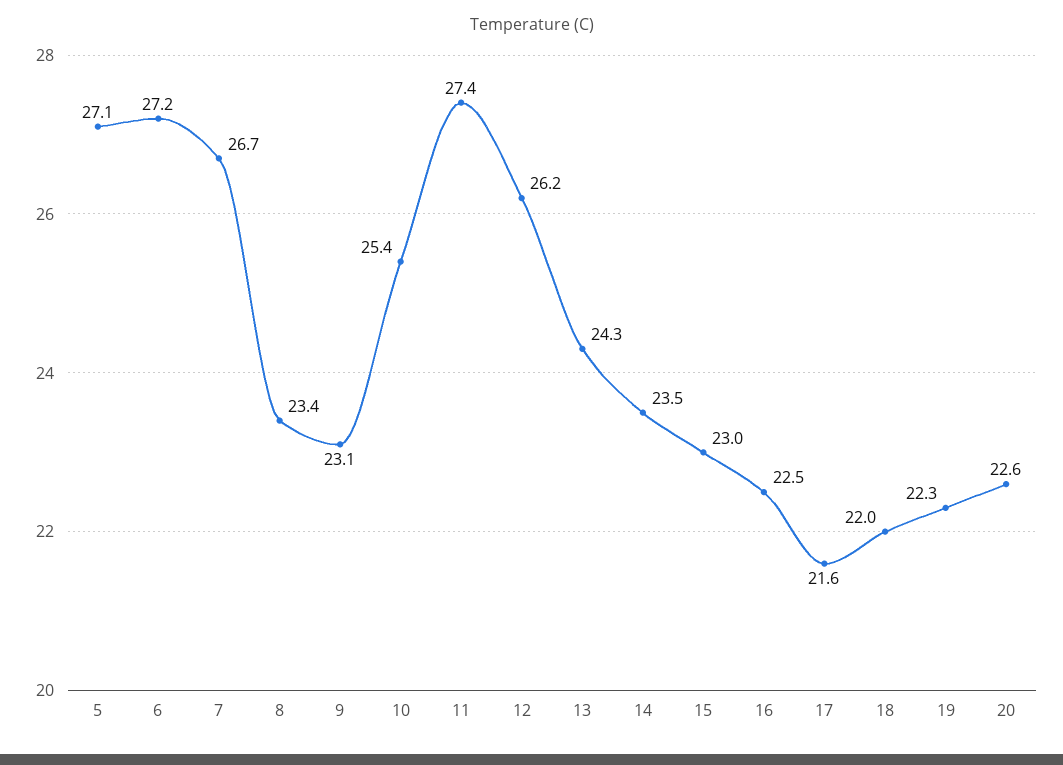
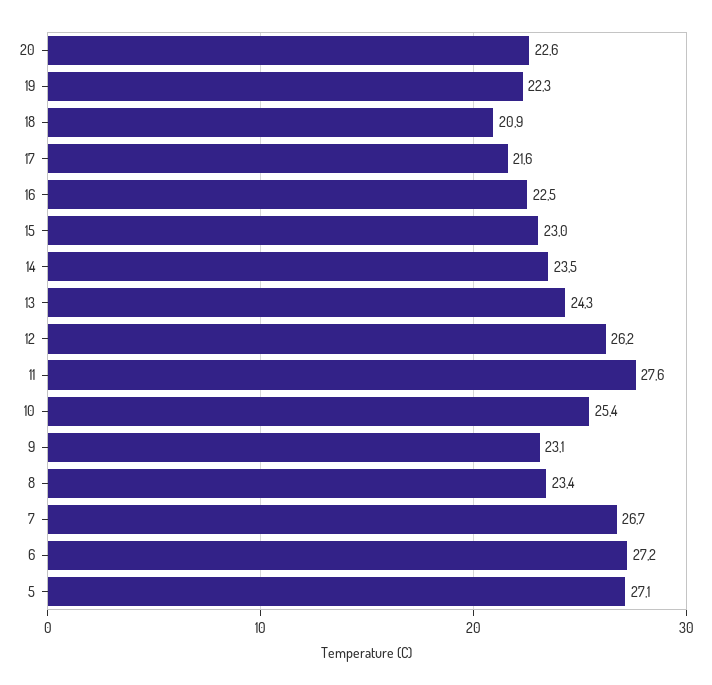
11: 27.4 -> 27.6
18: 22 -> 20.9

